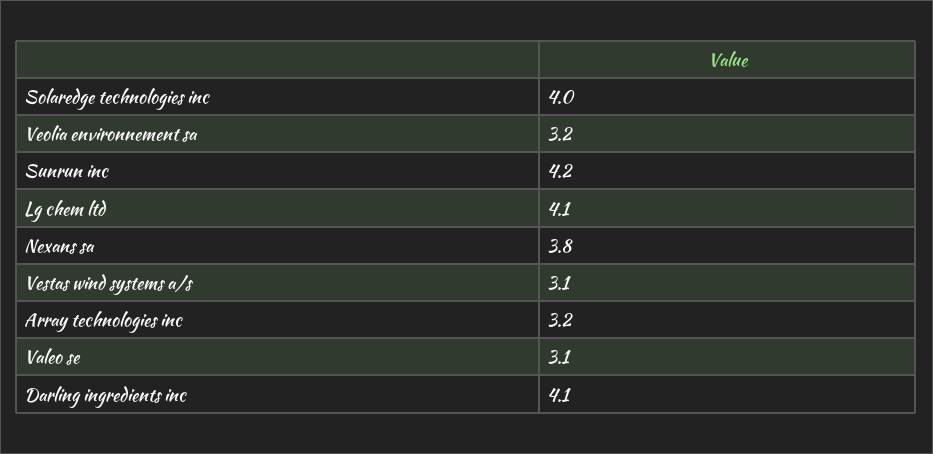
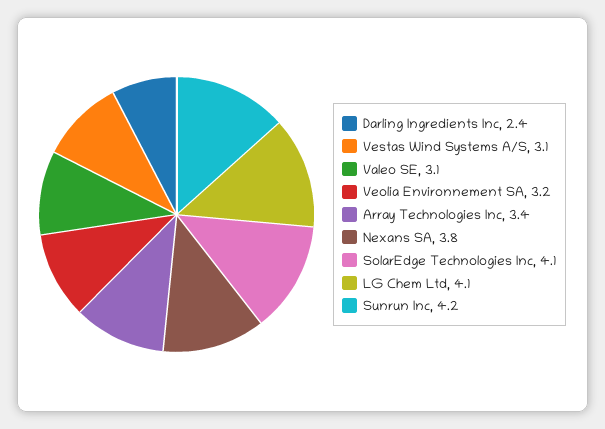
Solaredge technologies inc: 4 -> 4.1
Array technologies inc: 3.2 -> 3.4
Darling ingredients inc: 4.1 -> 2.4

